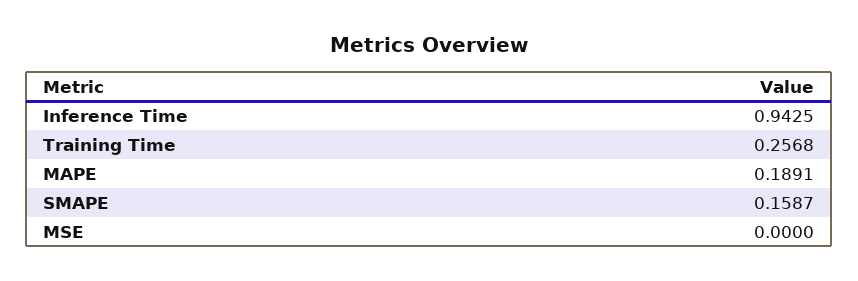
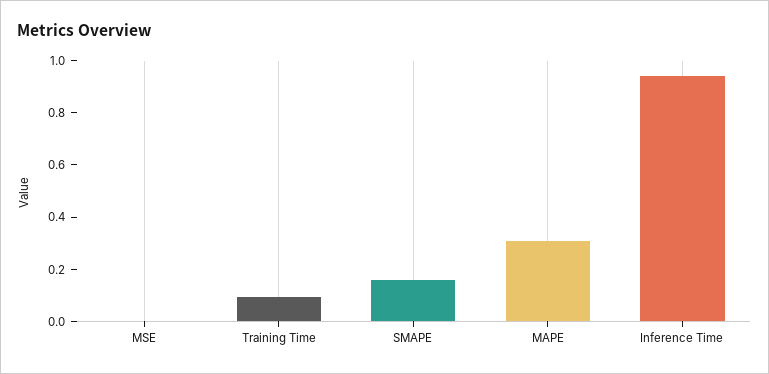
Training Time: 0.2568 -> 0.1
MAPE: 0.1891 -> 0.3

